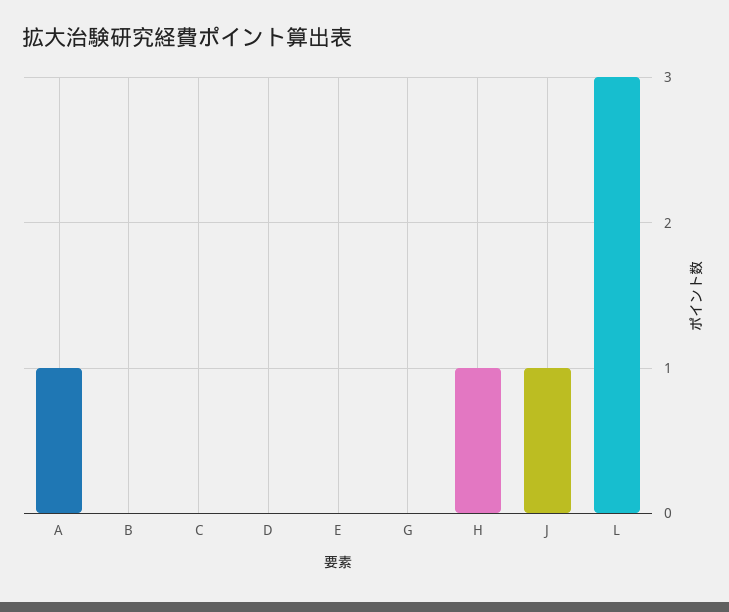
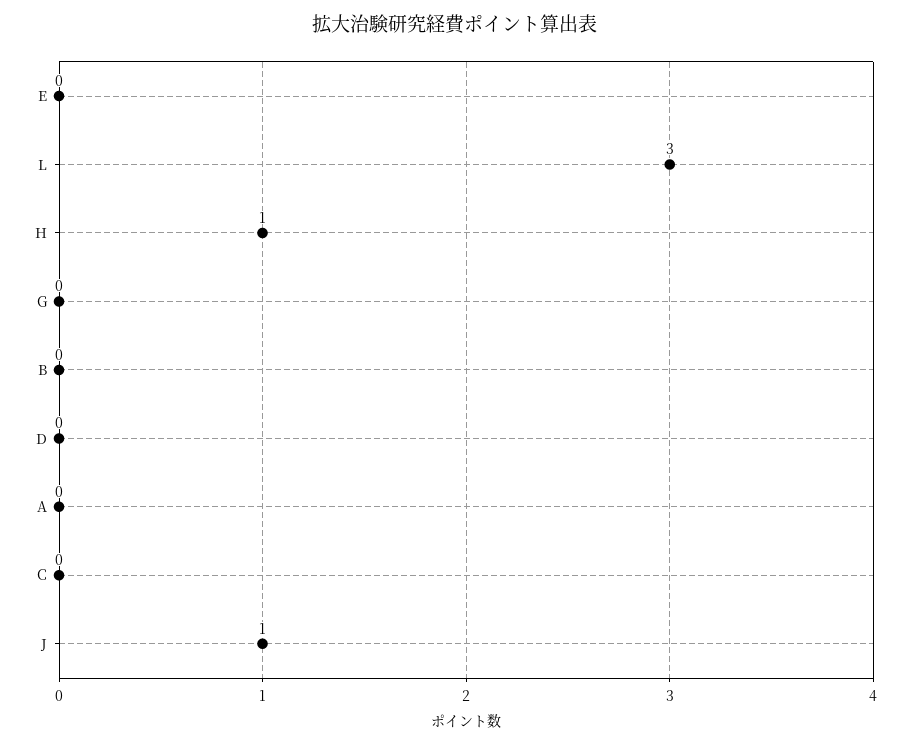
A: 1 -> 0

